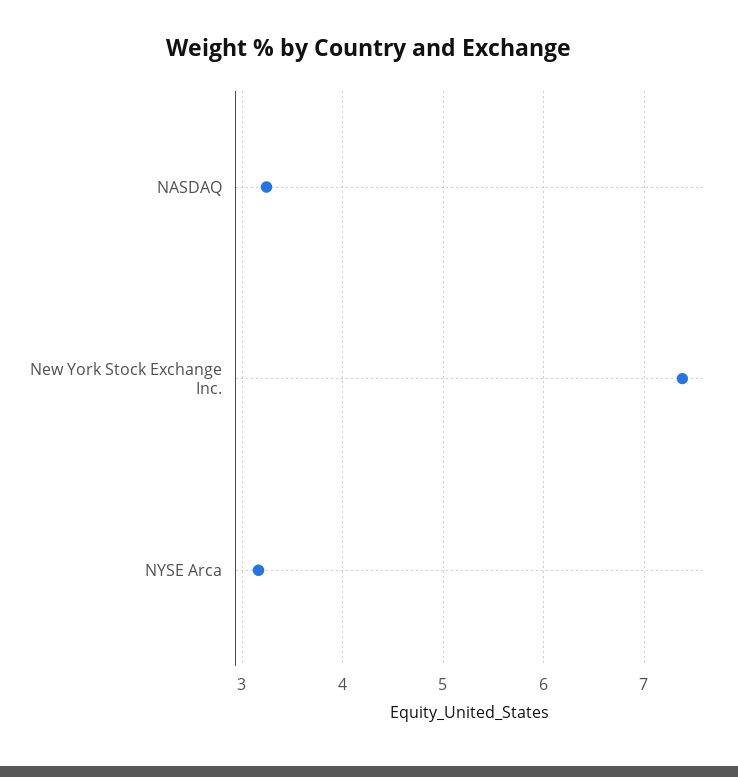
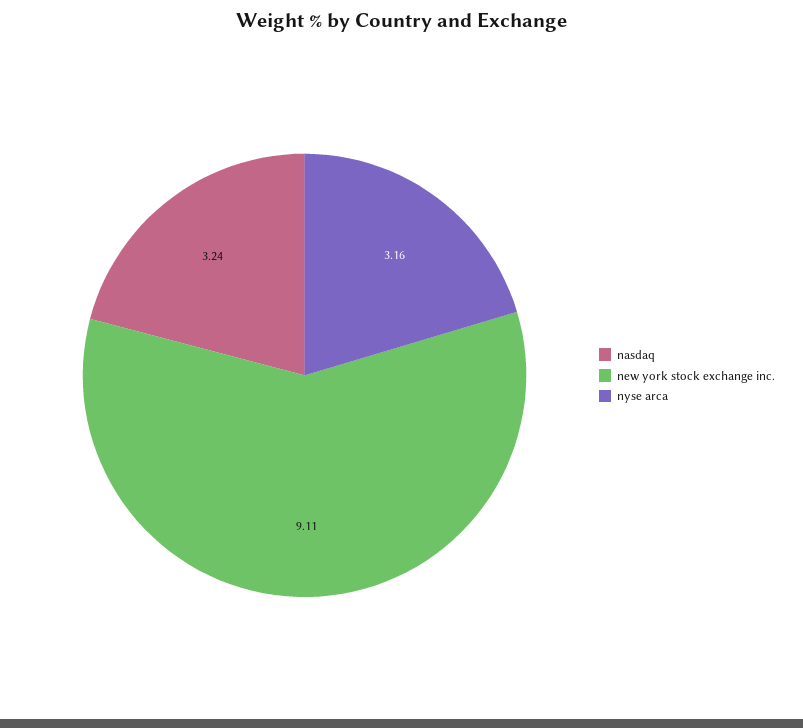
New York Stock Exchange Inc.: 7.4 -> 9.11

